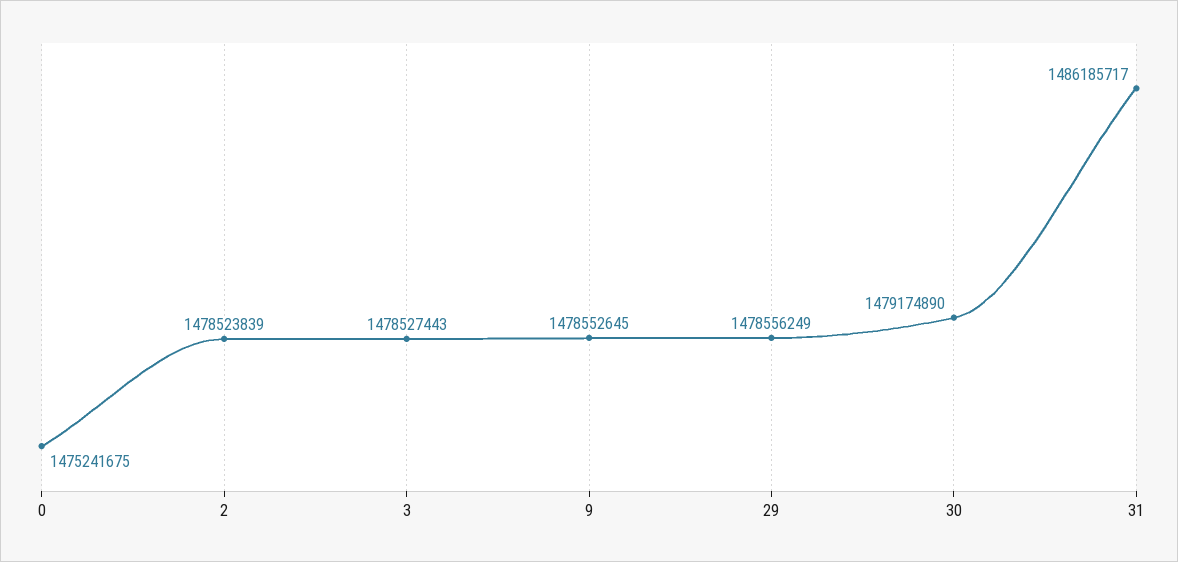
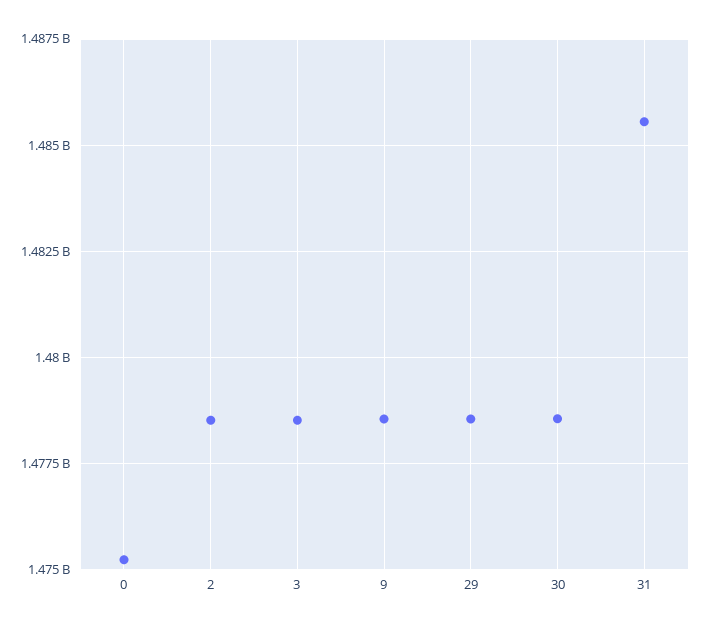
30: 1479174890 -> 1478500000
31: 1486185717 -> 1485500000

